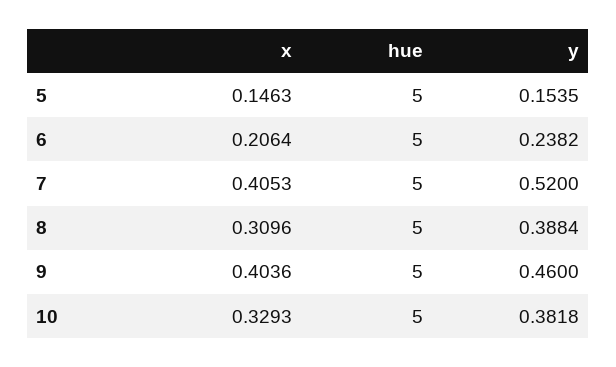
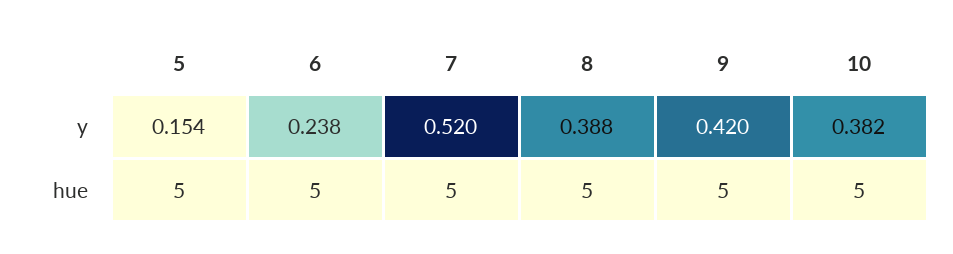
x, 5: 0.1463 -> none
x, 6: 0.2064 -> none
x, 7: 0.4053 -> none
x, 8: 0.3096 -> none
x, 9: 0.4036 -> none
y, 9: 0.46 -> 0.42
x, 10: 0.3293 -> none

